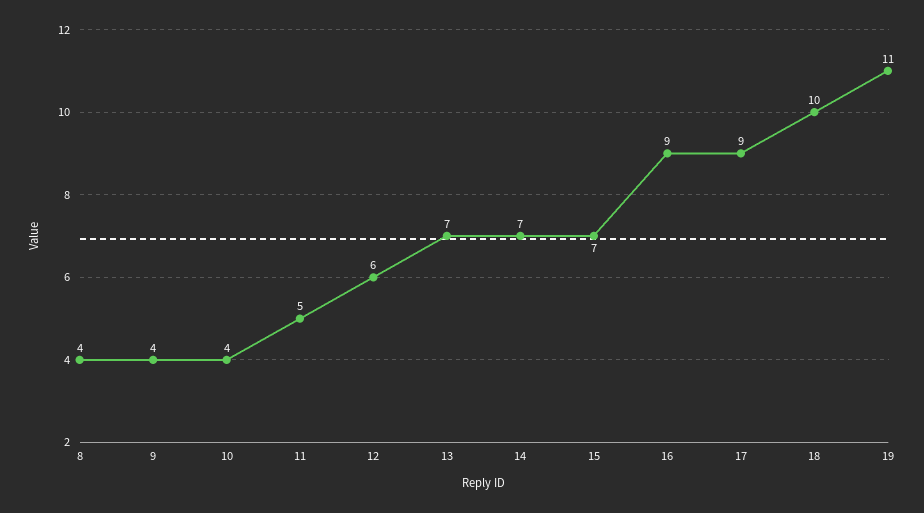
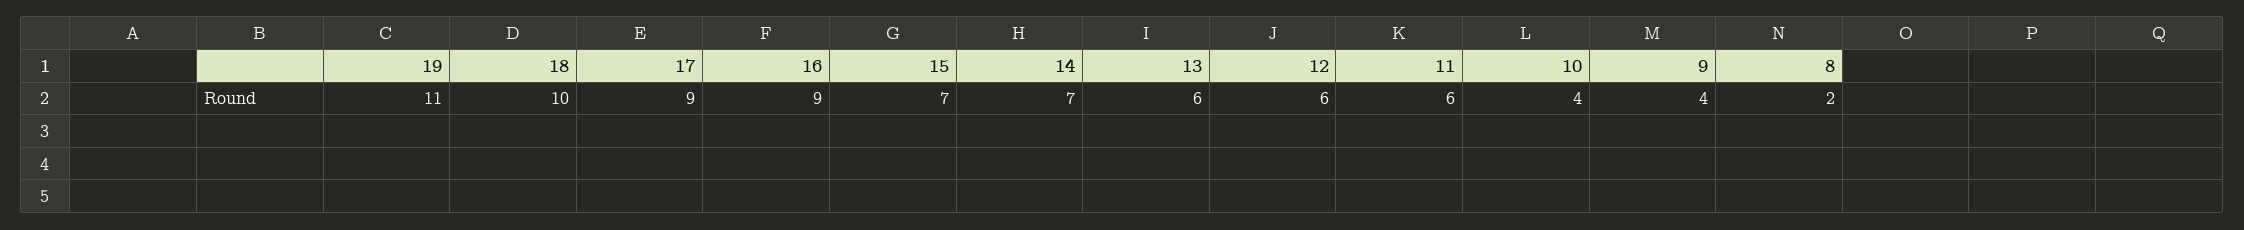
8: 4 -> 2
11: 5 -> 6
13: 7 -> 6

